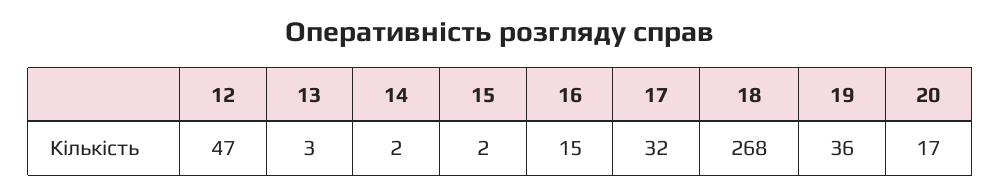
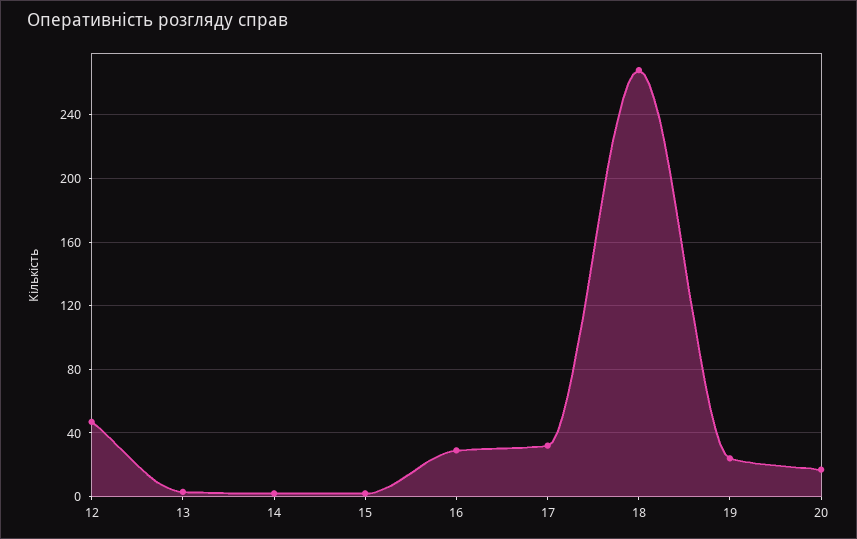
16: 15 -> 30
19: 36 -> 25

